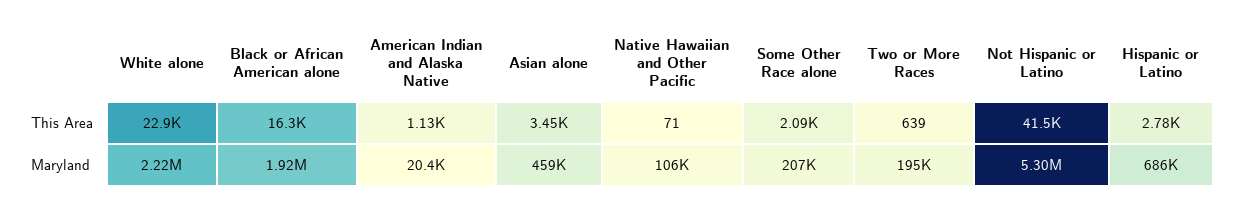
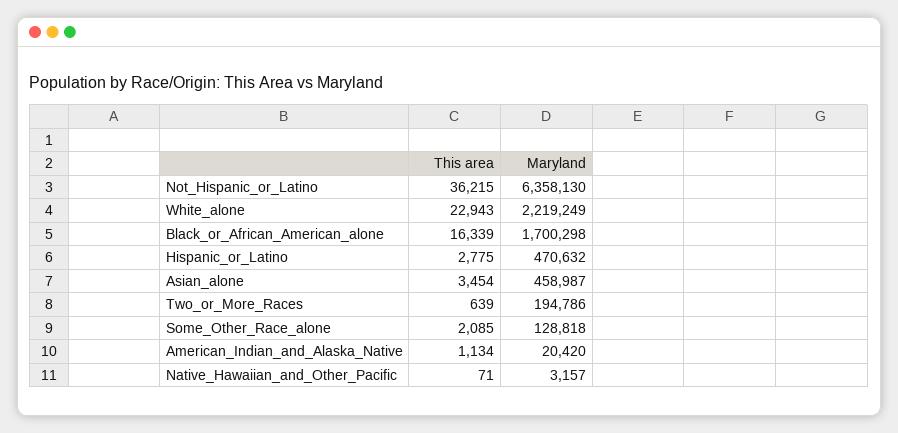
Not Hispanic or Latino, This Area: 41500 -> 36215
Black or African American alone, Maryland: 1920000 -> 1700298
Native Hawaiian and Other Pacific, Maryland: 106000 -> 3157
Some Other Race alone, Maryland: 207000 -> 128818
Not Hispanic or Latino, Maryland: 5300000 -> 6358130
Hispanic or Latino, Maryland: 686000 -> 470632

